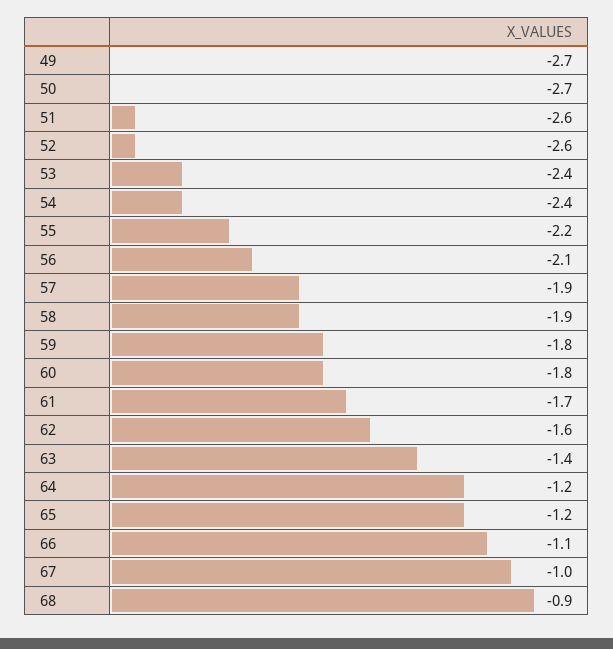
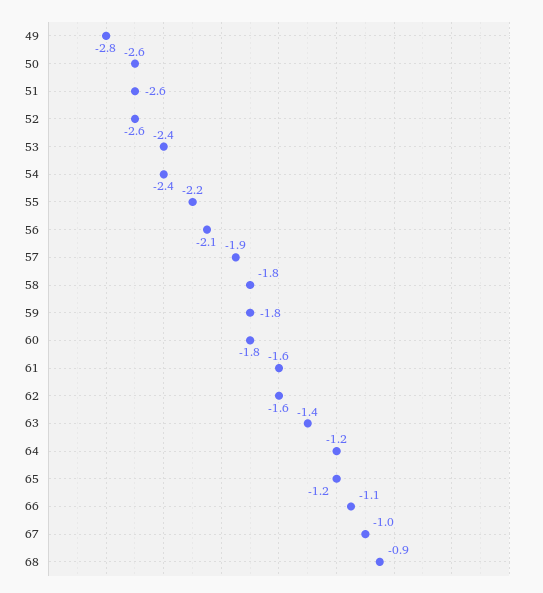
49: -2.7 -> -2.8
50: -2.7 -> -2.6
58: -1.9 -> -1.8
61: -1.7 -> -1.6

